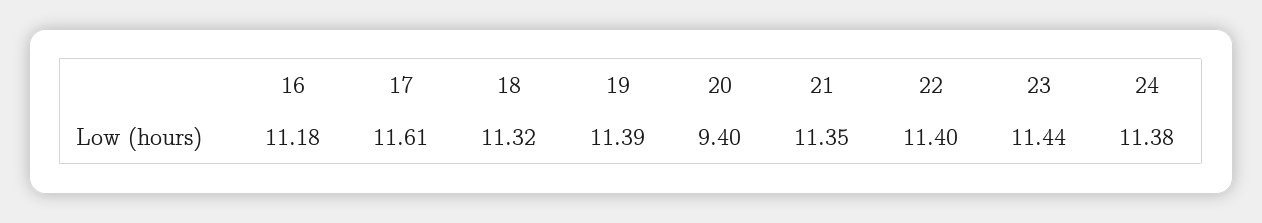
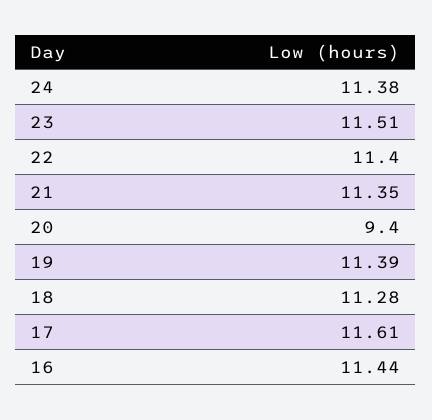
16: 11.18 -> 11.44
18: 11.32 -> 11.28
23: 11.44 -> 11.51

